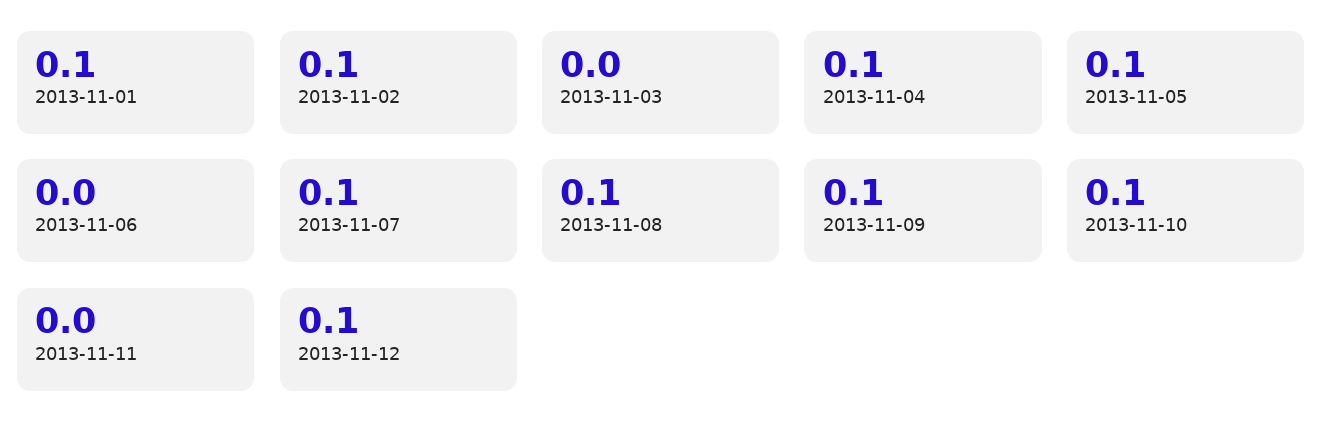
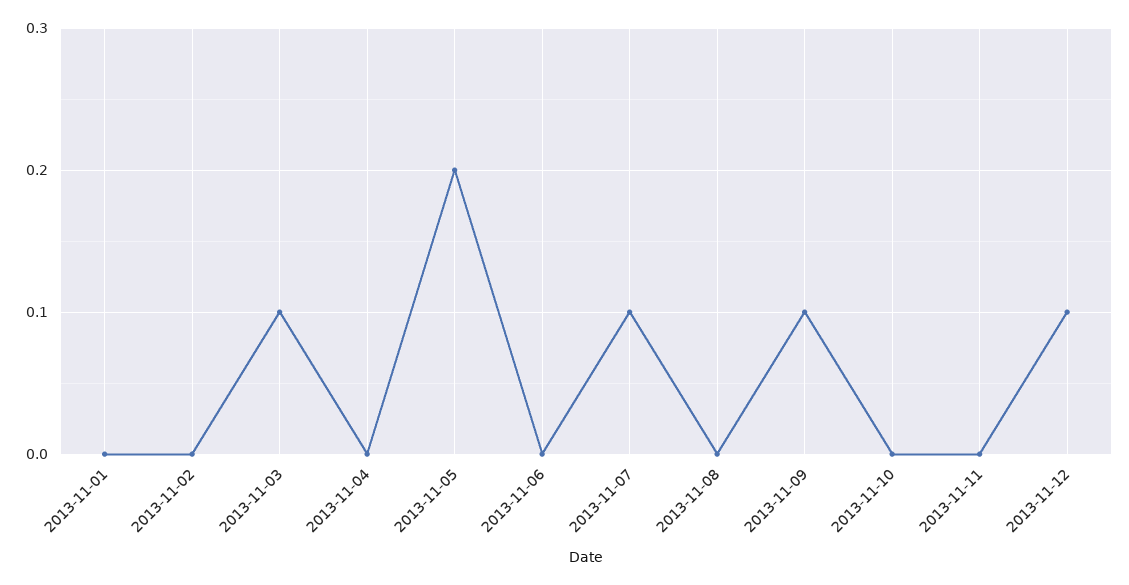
2013-11-01: 0.1 -> 0
2013-11-02: 0.1 -> 0
2013-11-03: 0 -> 0.1
2013-11-04: 0.1 -> 0
2013-11-05: 0.1 -> 0.2
2013-11-08: 0.1 -> 0
2013-11-10: 0.1 -> 0

